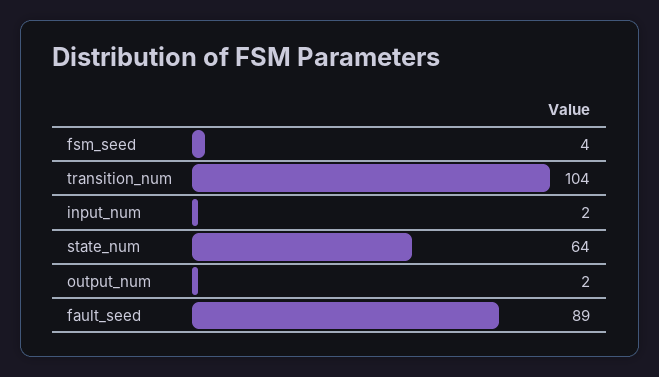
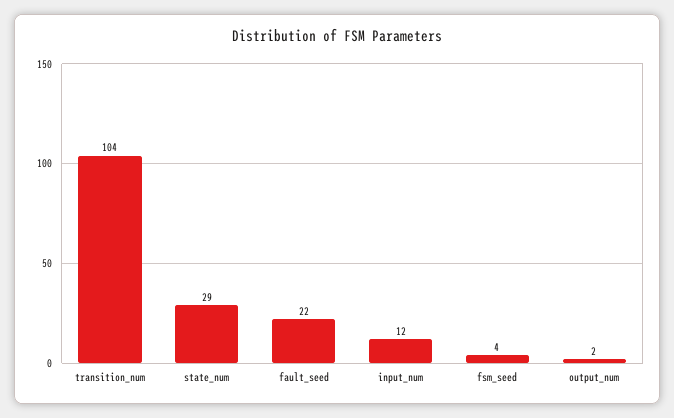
input_num: 2 -> 12
state_num: 64 -> 29
fault_seed: 89 -> 22

